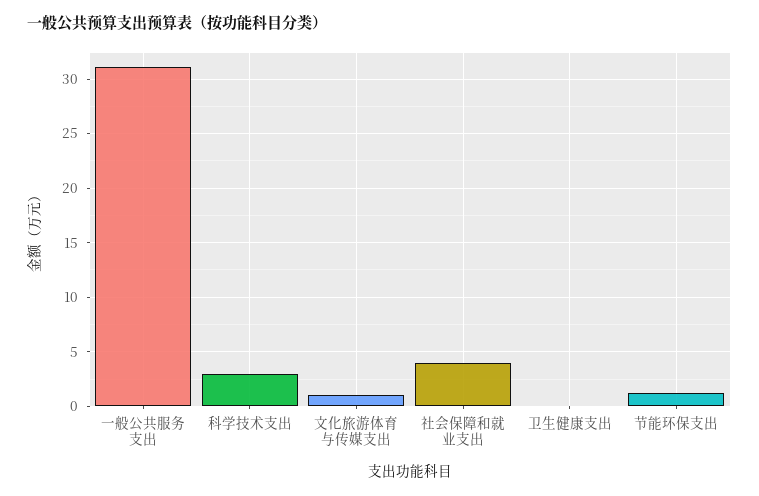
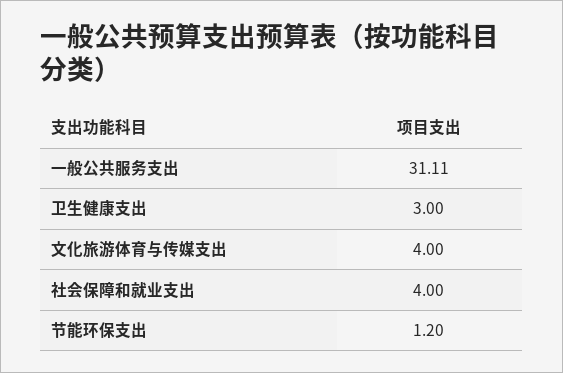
科学技术支出: 3 -> none
文化旅游体育与传媒支出: 1 -> 4
卫生健康支出: 0 -> 3

